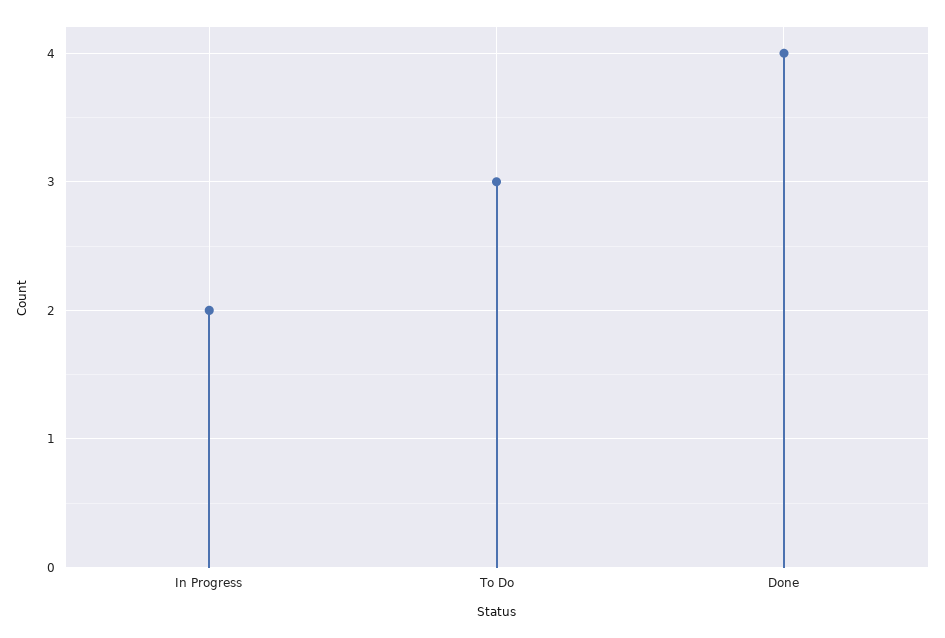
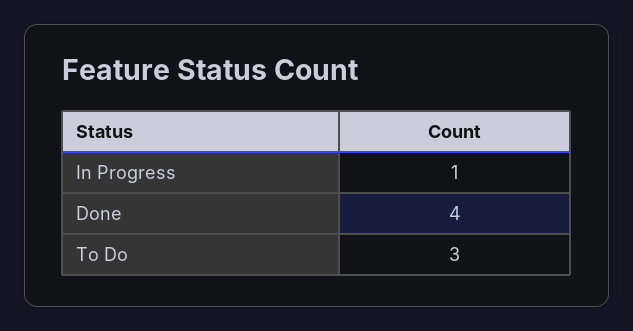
In Progress: 2 -> 1

